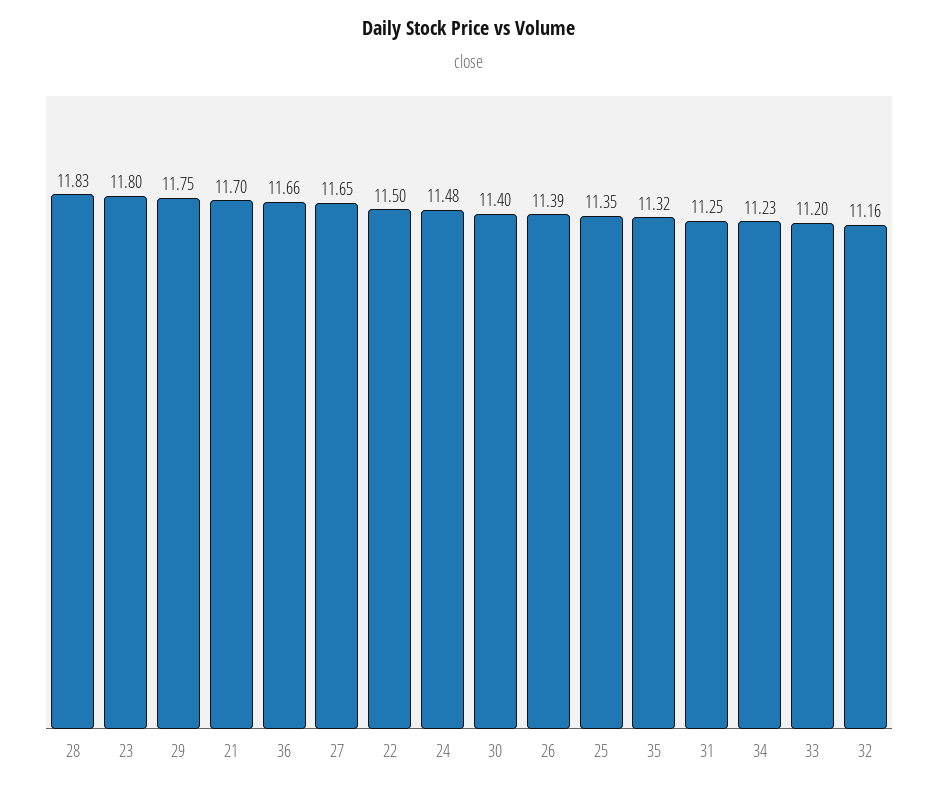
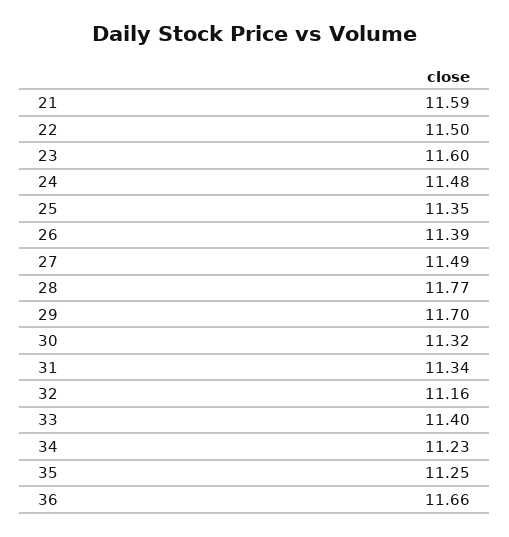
28: 11.83 -> 11.77
23: 11.8 -> 11.6
29: 11.75 -> 11.7
21: 11.7 -> 11.59
27: 11.65 -> 11.49
30: 11.4 -> 11.32
35: 11.32 -> 11.25
31: 11.25 -> 11.34
33: 11.2 -> 11.4

